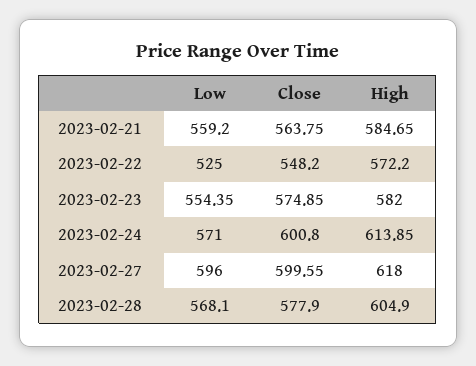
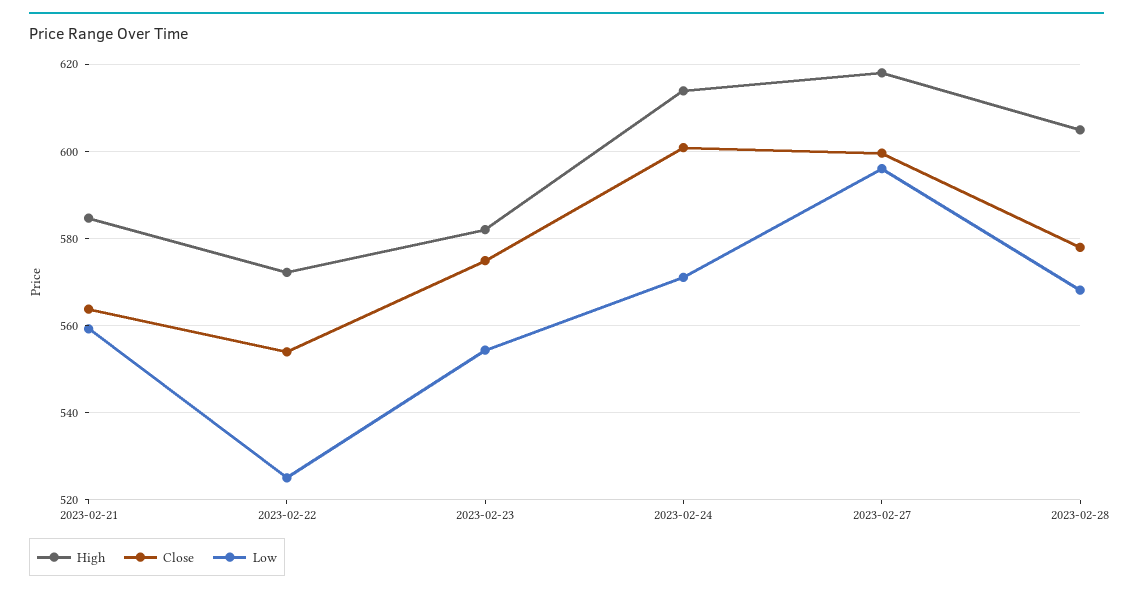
Close, 2023-02-22: 548.2 -> 554

